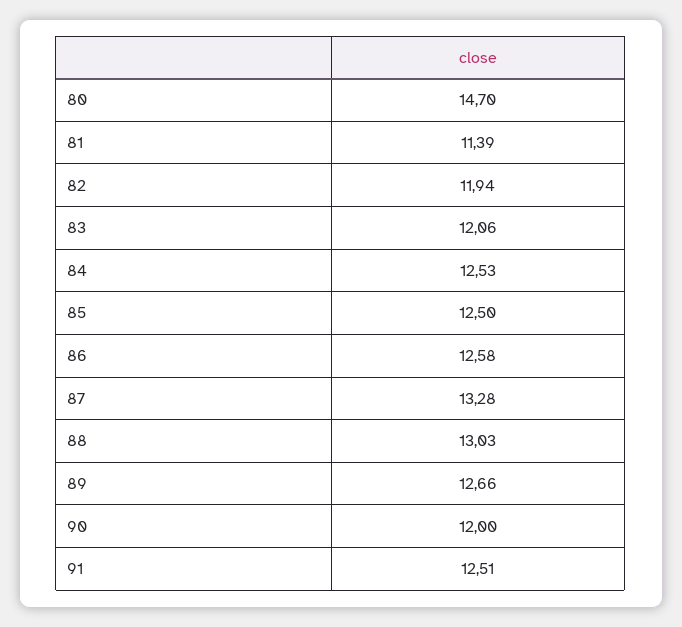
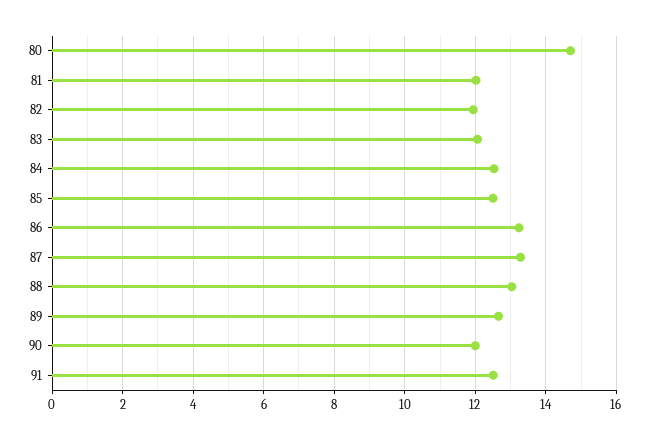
81: 11.39 -> 12
86: 12.58 -> 13.2

